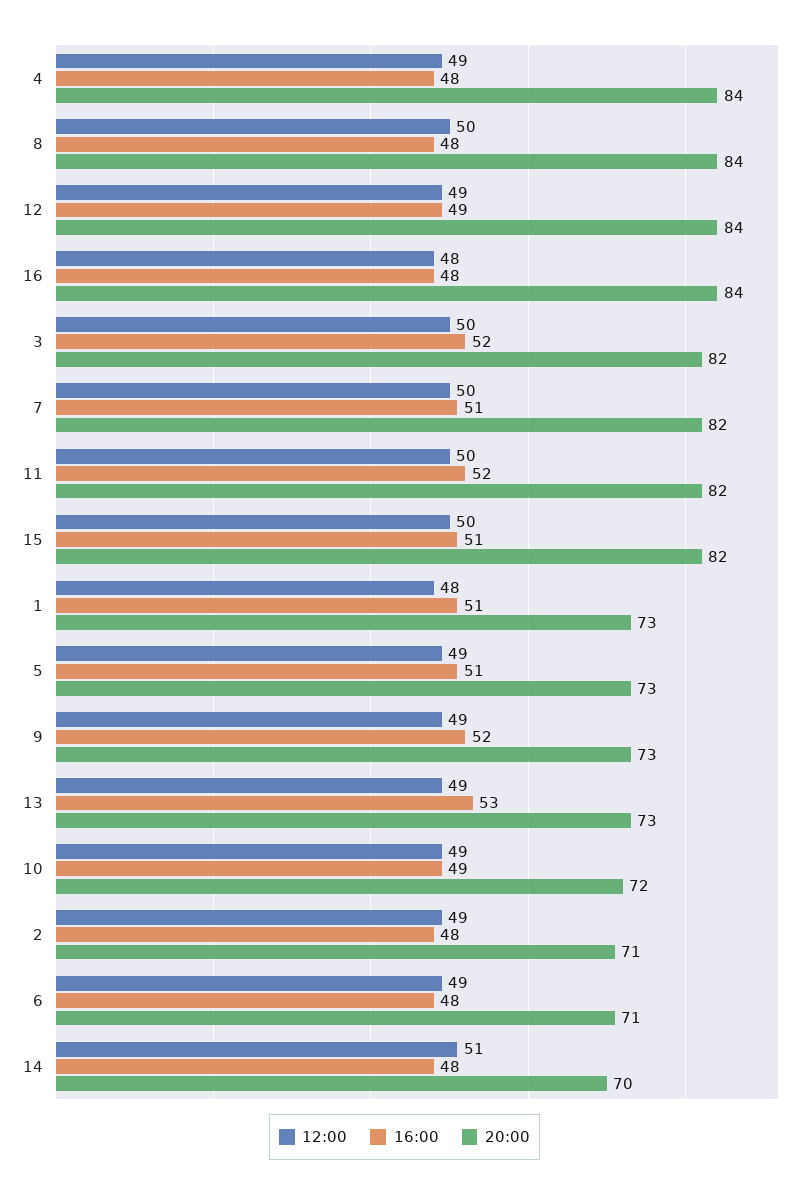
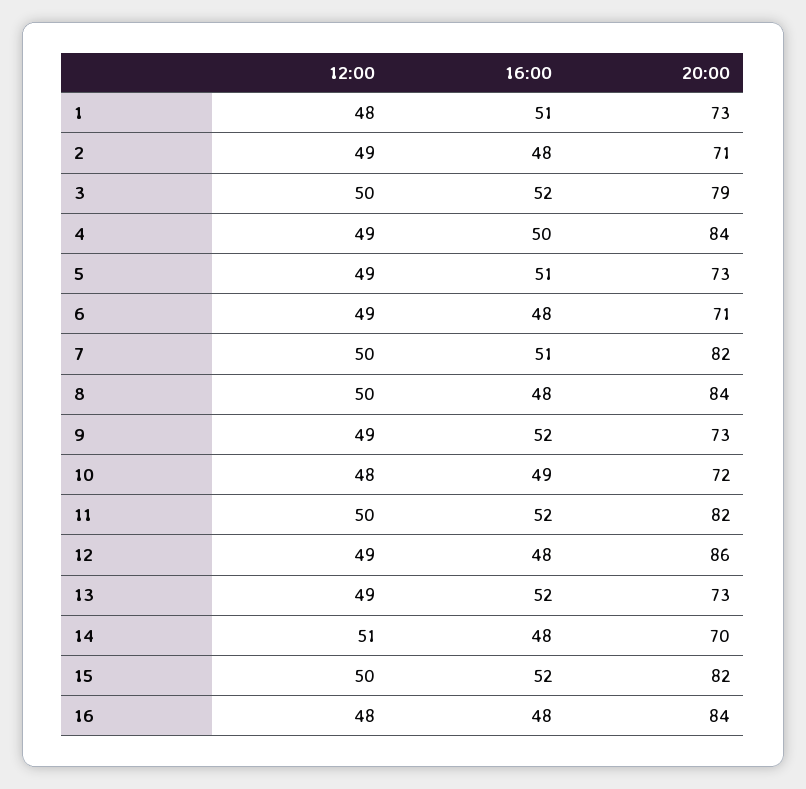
16:00, 4: 48 -> 50
16:00, 12: 49 -> 48
20:00, 12: 84 -> 86
20:00, 3: 82 -> 79
16:00, 15: 51 -> 52
16:00, 13: 53 -> 52
12:00, 10: 49 -> 48

